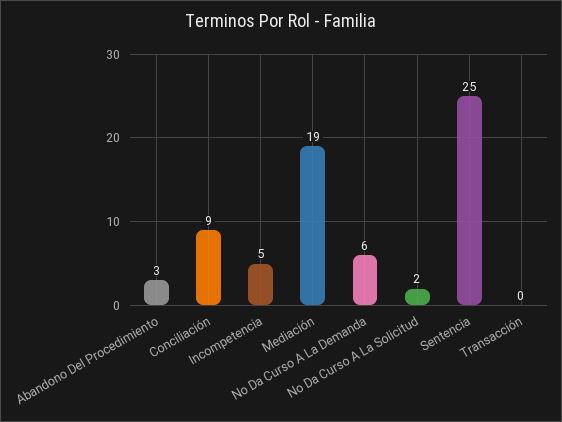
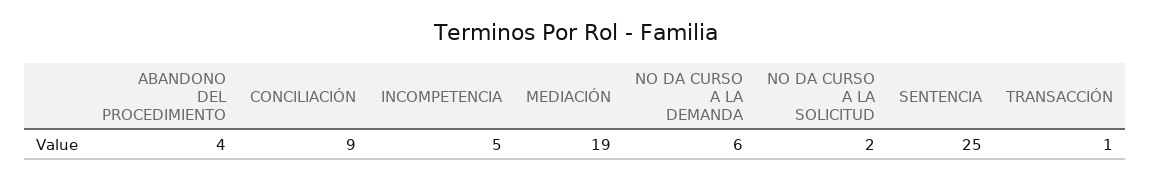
Abandono Del Procedimiento: 3 -> 4
Transacción: 0 -> 1

